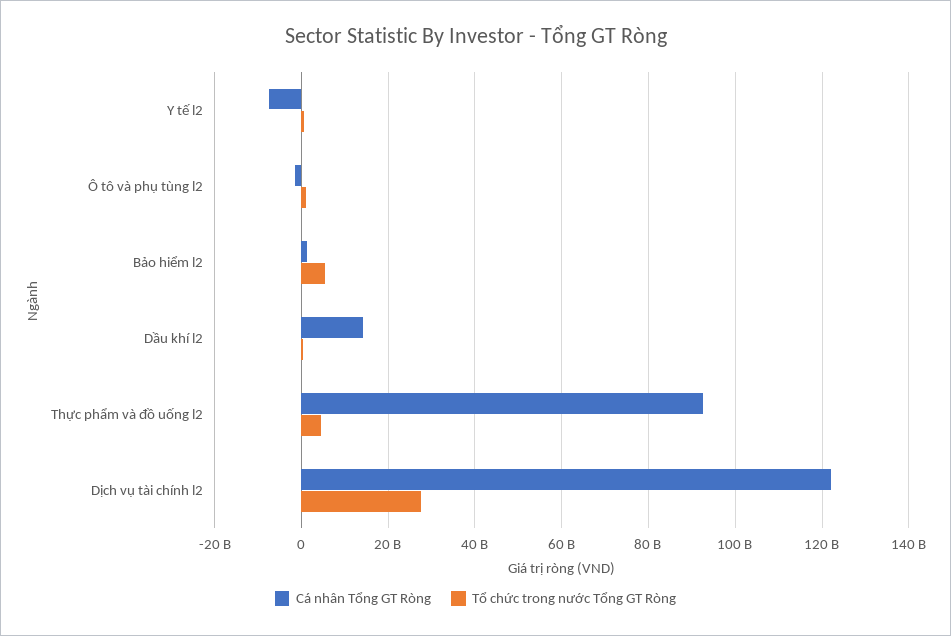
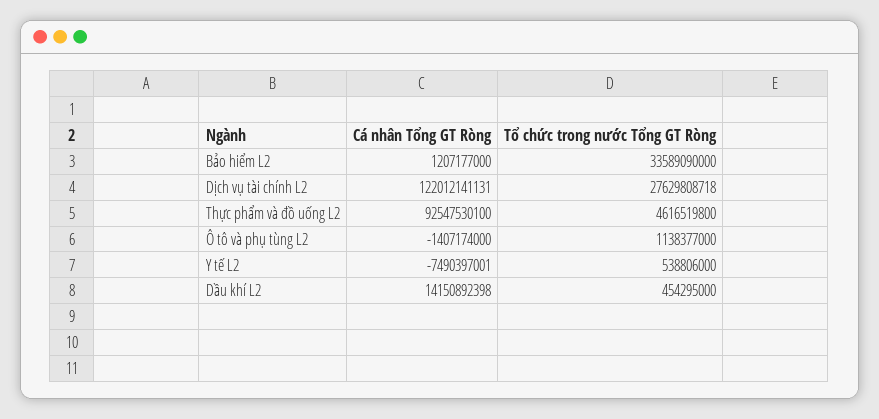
Tổ chức trong nước Tổng GT Ròng, Bảo hiểm l2: 6000000000 -> 33589090000

